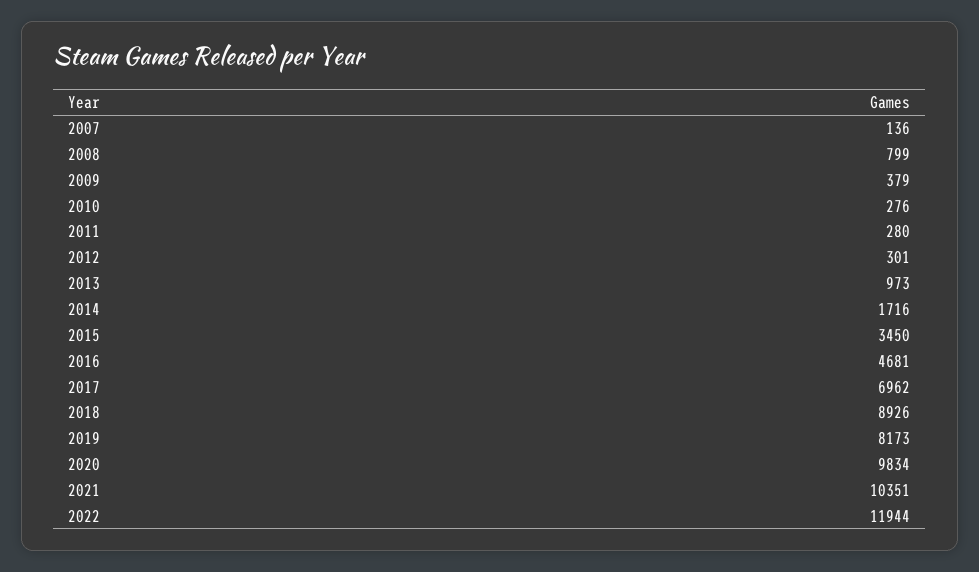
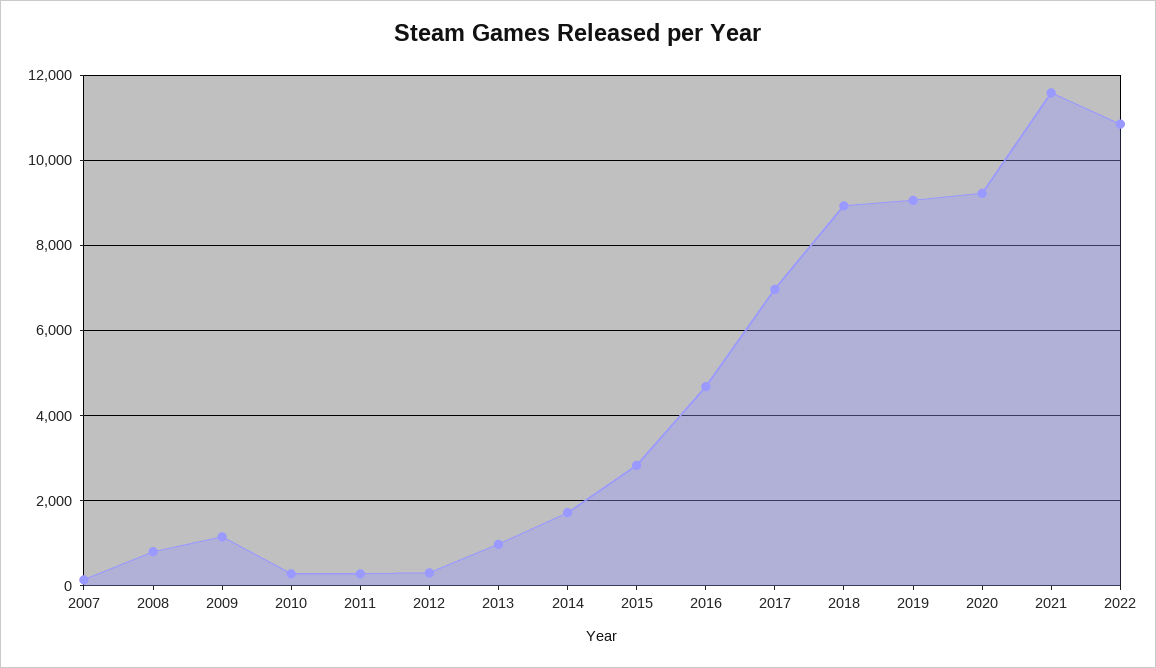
2009: 379 -> 1200
2015: 3450 -> 2800
2019: 8173 -> 9000
2020: 9834 -> 9200
2021: 10351 -> 11600
2022: 11944 -> 10800

